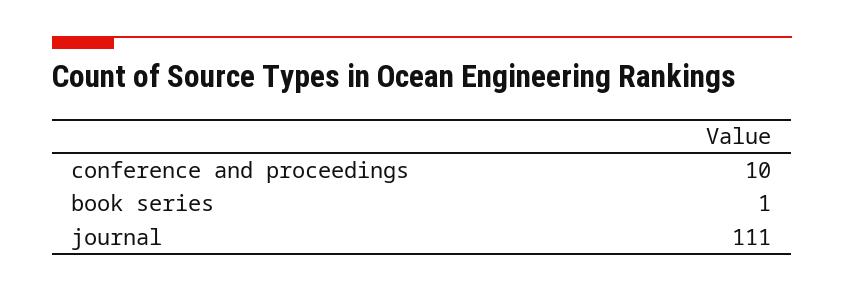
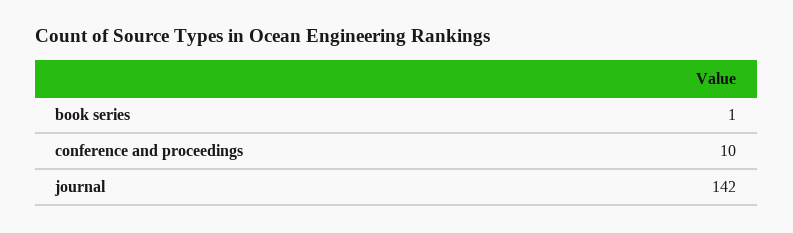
journal: 111 -> 142

